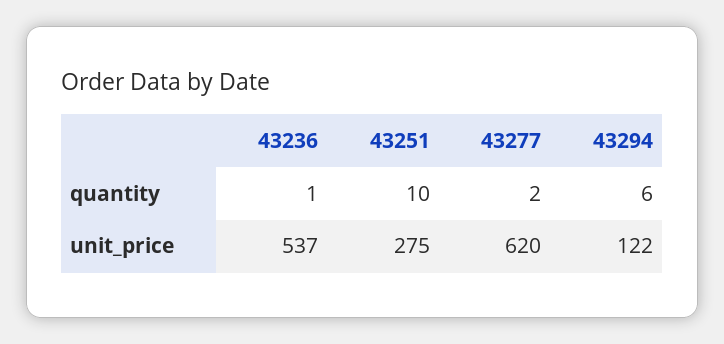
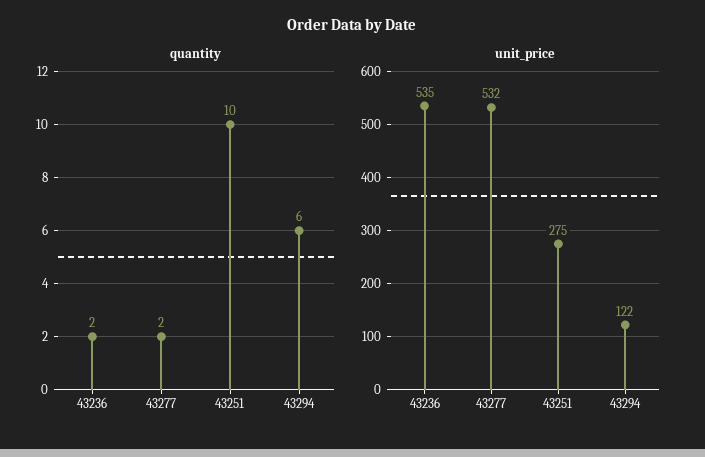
quantity, 43236: 1 -> 2
unit_price, 43236: 537 -> 535
unit_price, 43277: 620 -> 532

